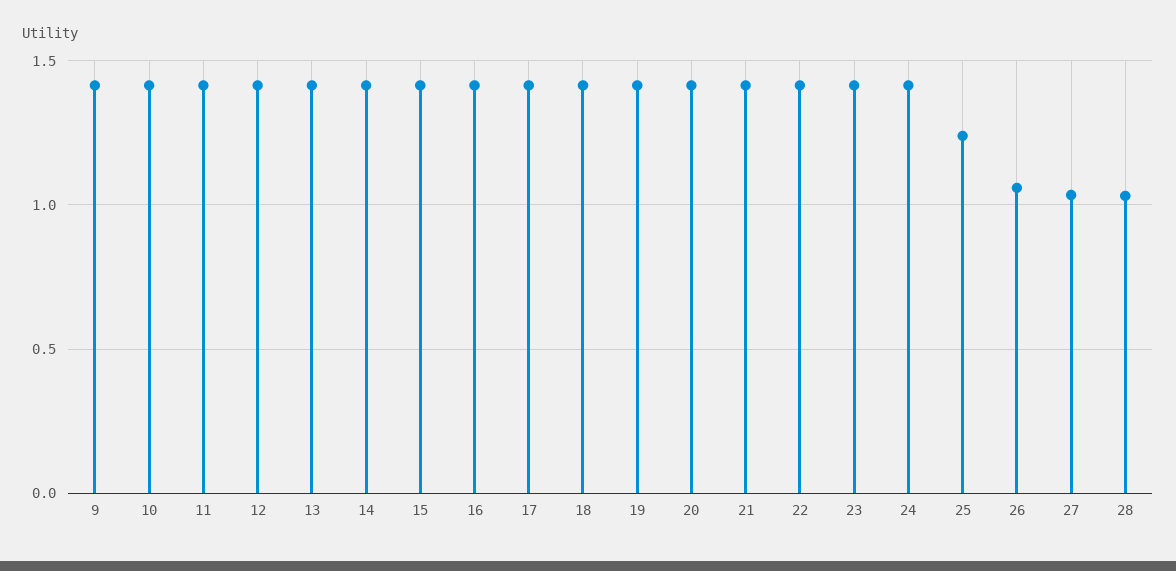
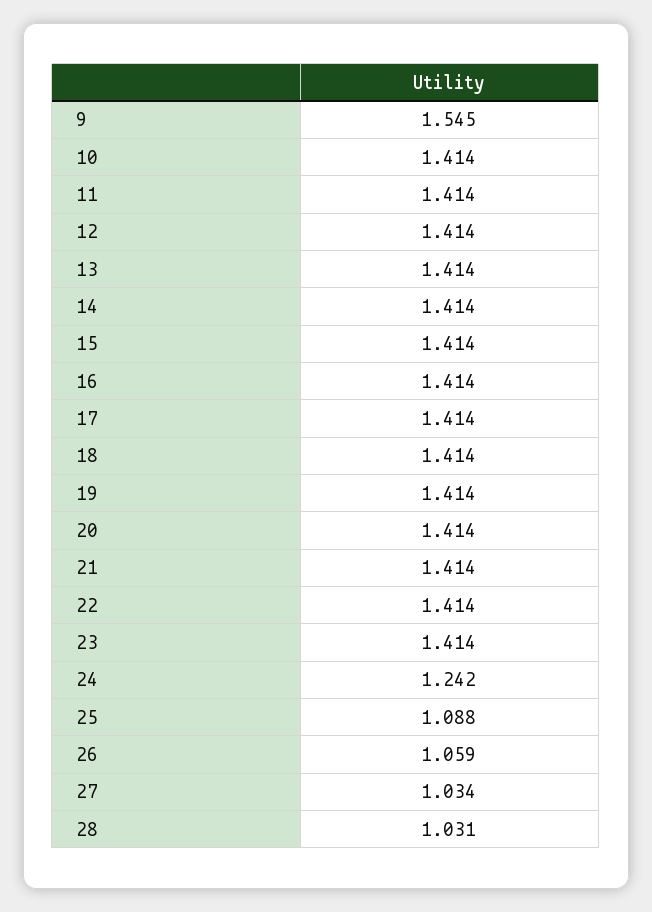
9: 1.4 -> 1.545
24: 1.4 -> 1.242
25: 1.25 -> 1.088

